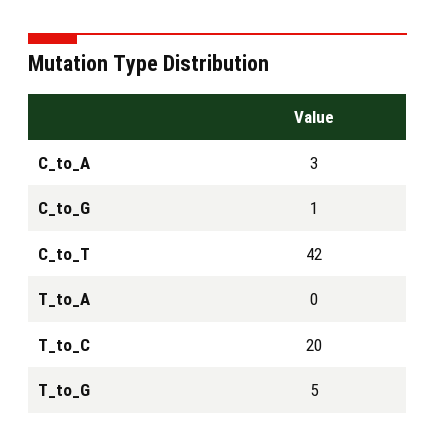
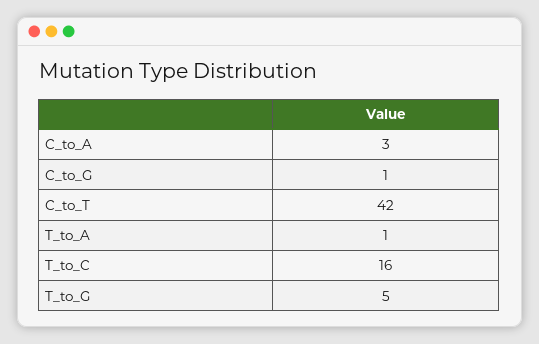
T_to_A: 0 -> 1
T_to_C: 20 -> 16

